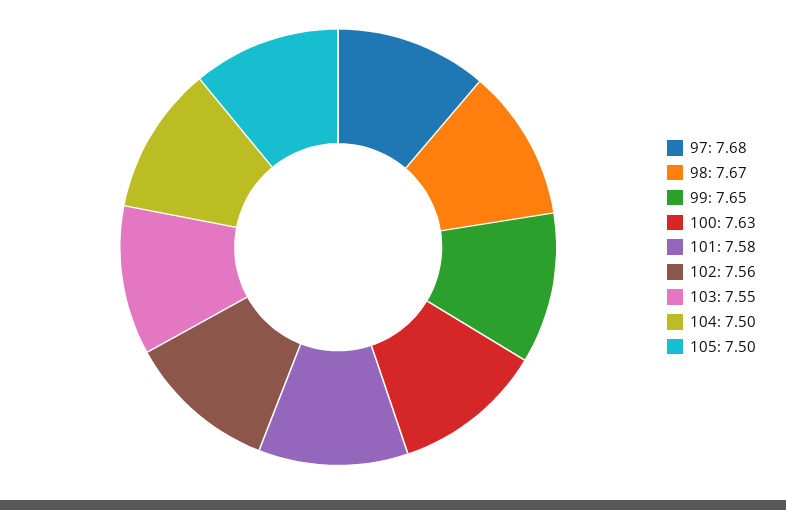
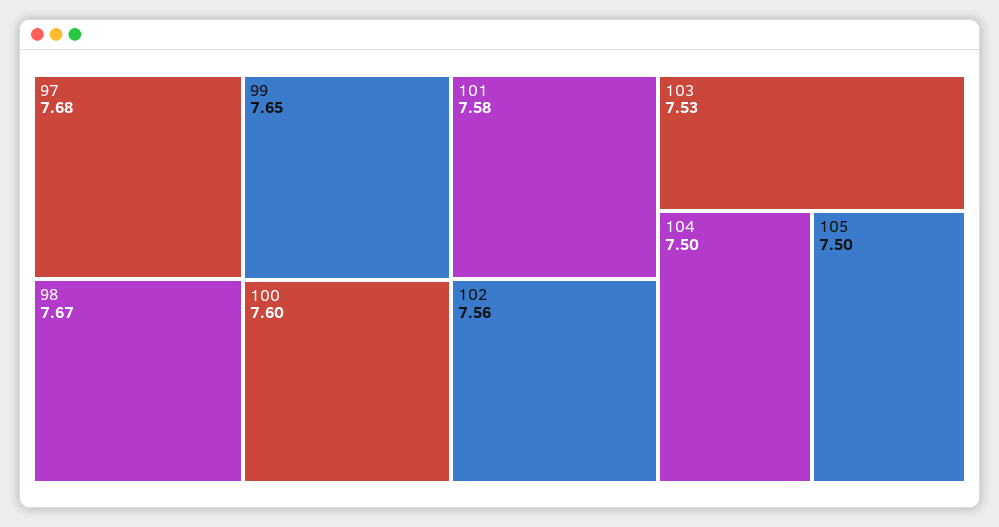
100: 7.63 -> 7.6
103: 7.55 -> 7.53

